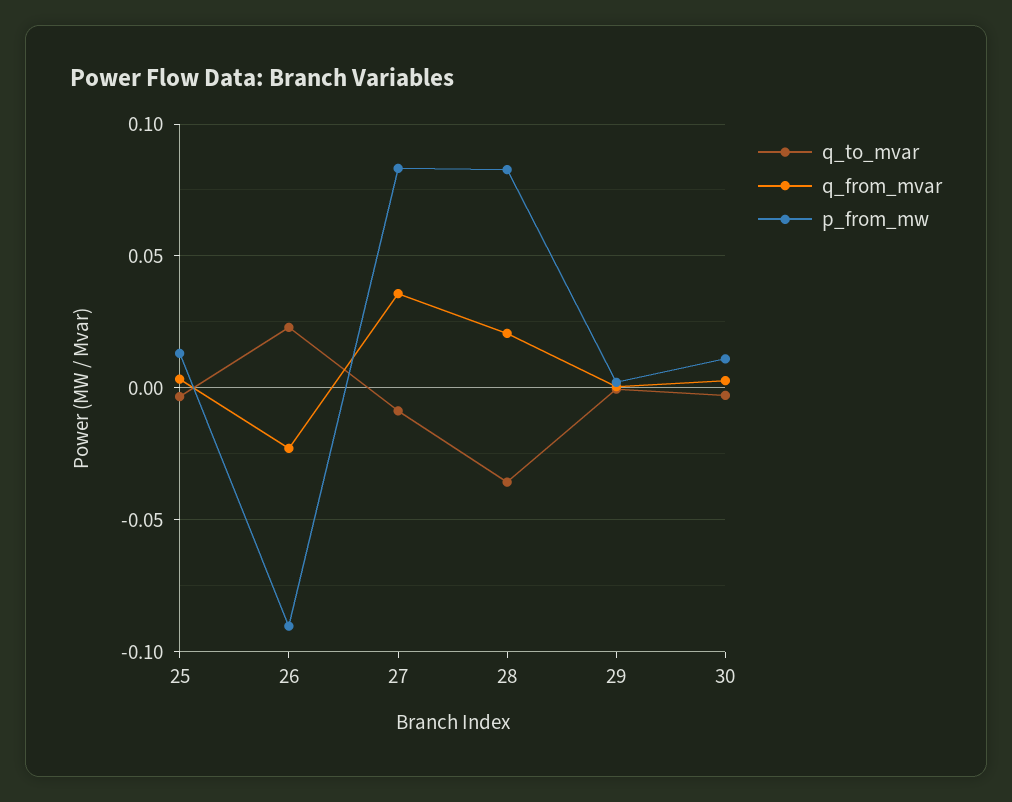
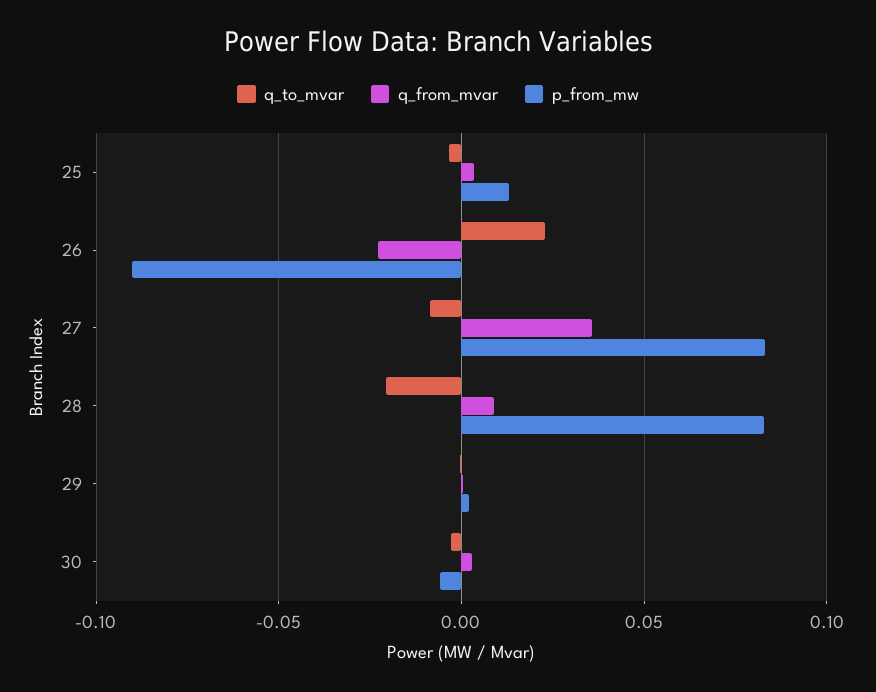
q_to_mvar, 28: -0.035 -> -0.02
q_from_mvar, 28: 0.02 -> 0.01
p_from_mw, 30: 0.01 -> -0.005

